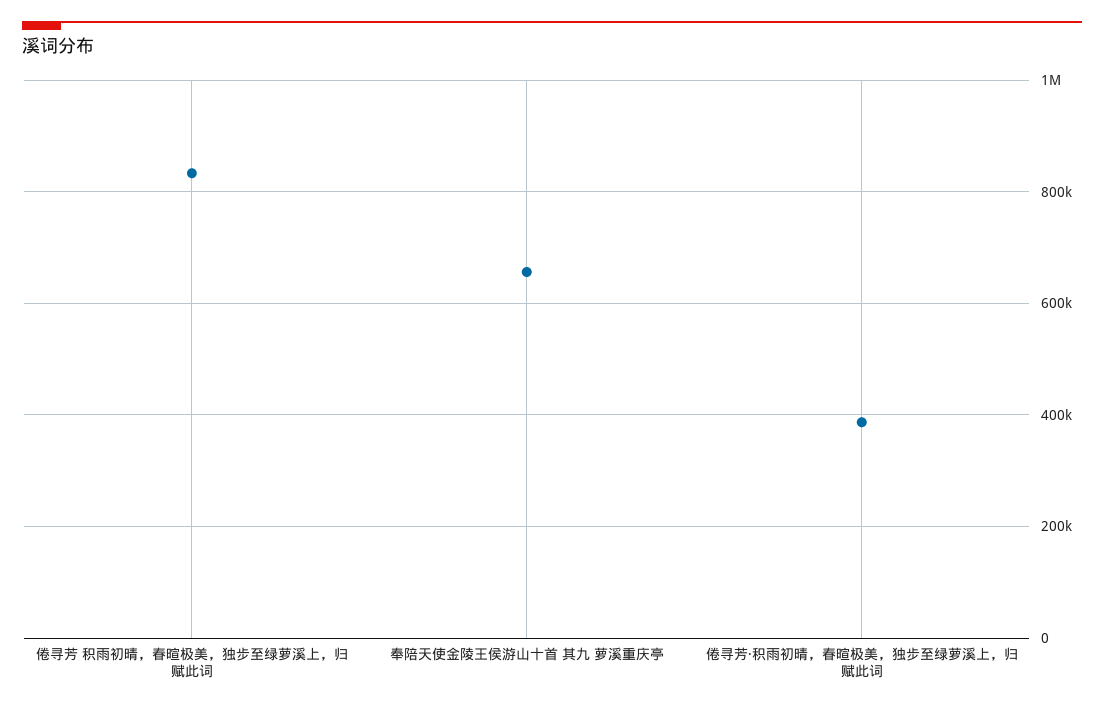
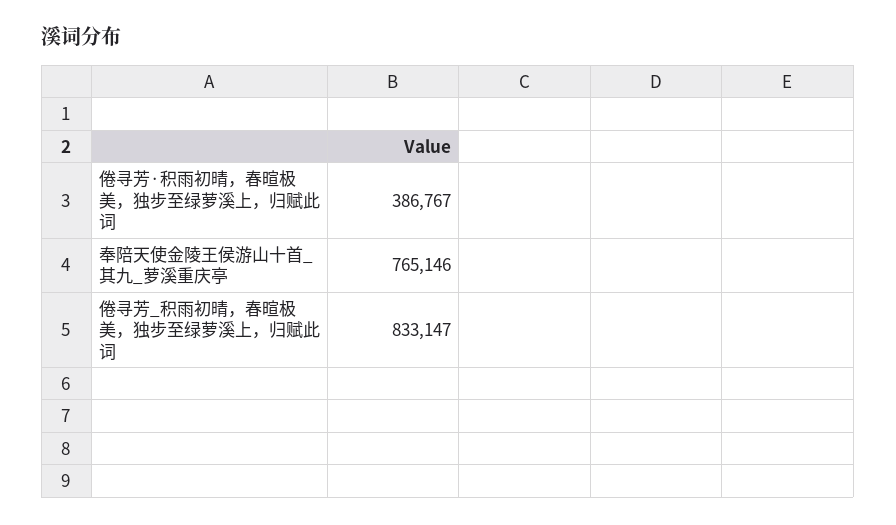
奉陪天使金陵王侯游山十首 其九 萝溪重庆亭: 660000 -> 765146

